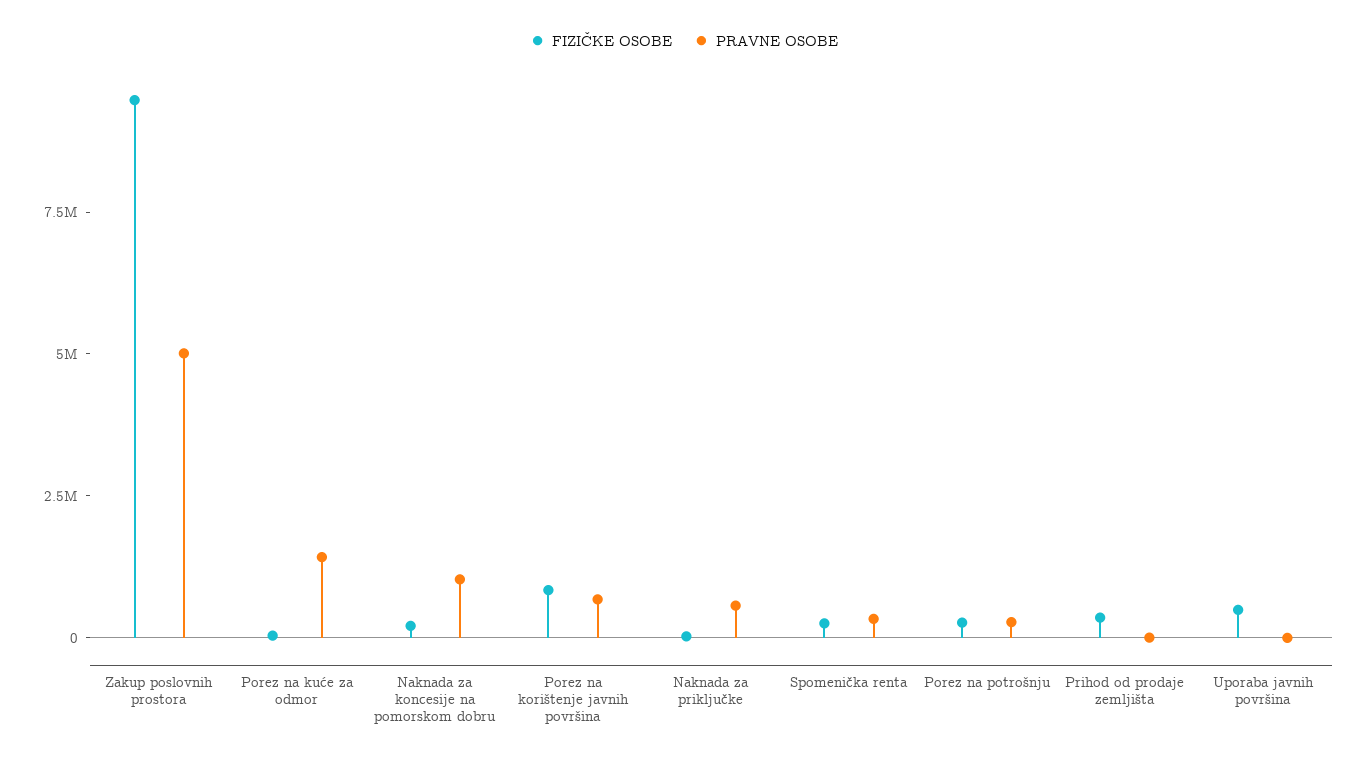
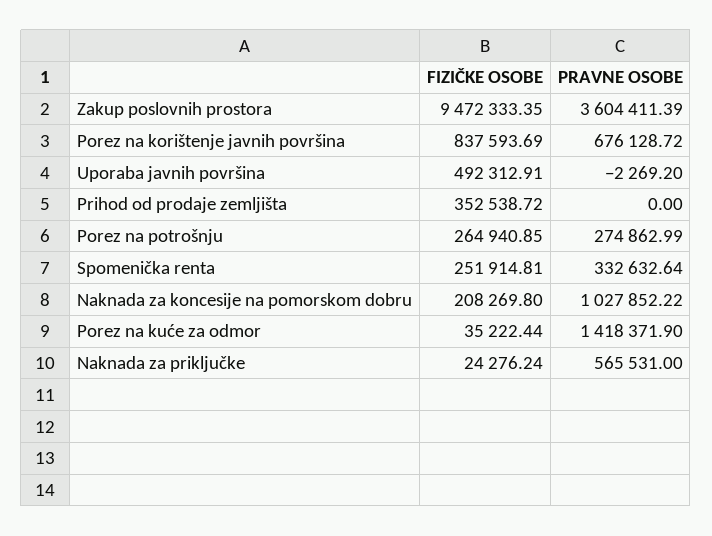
PRAVNE OSOBE, Zakup poslovnih prostora: 5000000 -> 3604411.39

